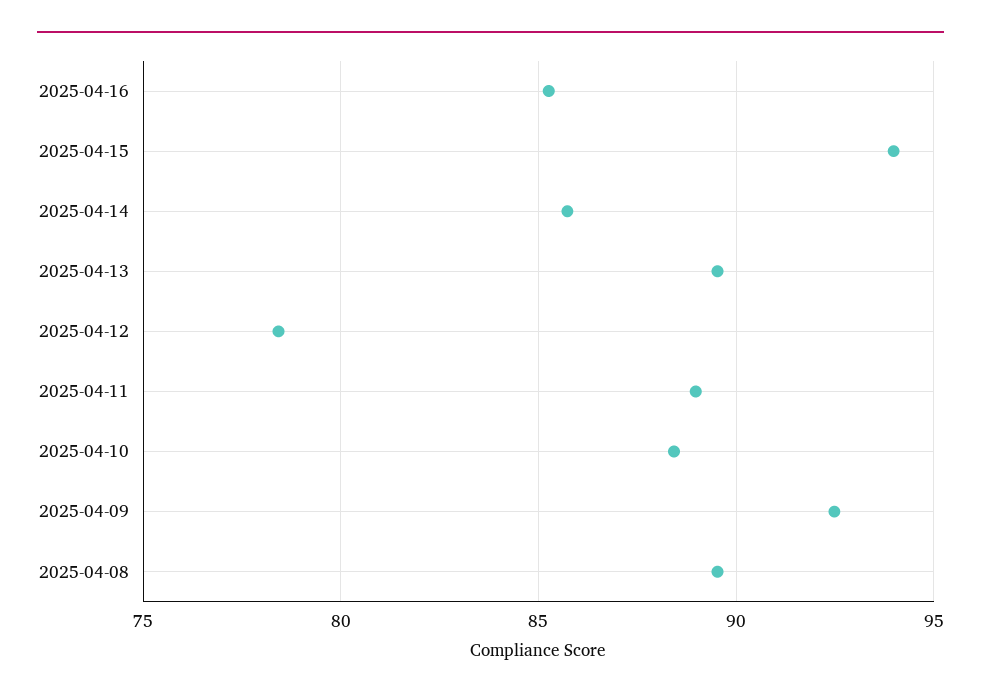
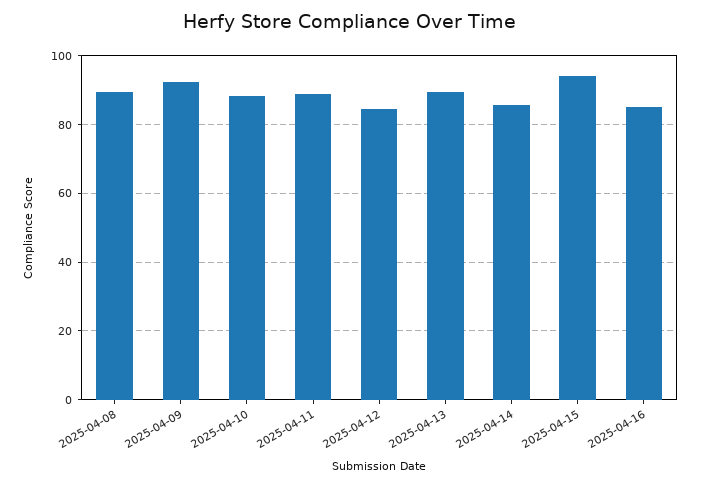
2025-04-12: 78.5 -> 84

